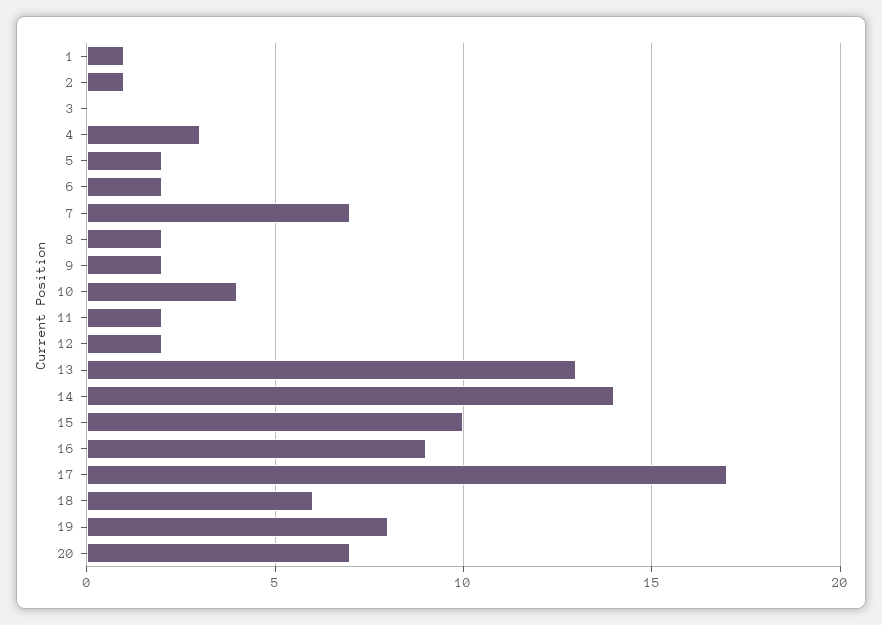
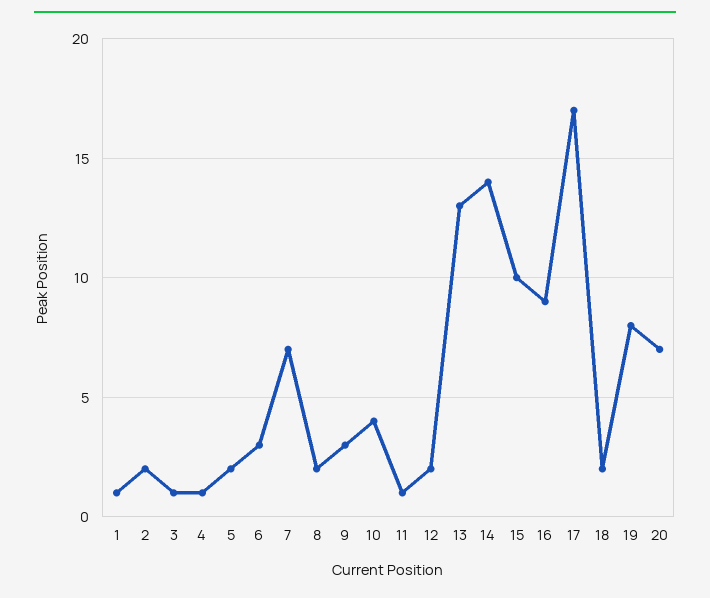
2: 1 -> 2
3: 0 -> 1
4: 3 -> 1
6: 2 -> 3
9: 2 -> 3
11: 2 -> 1
18: 6 -> 2

